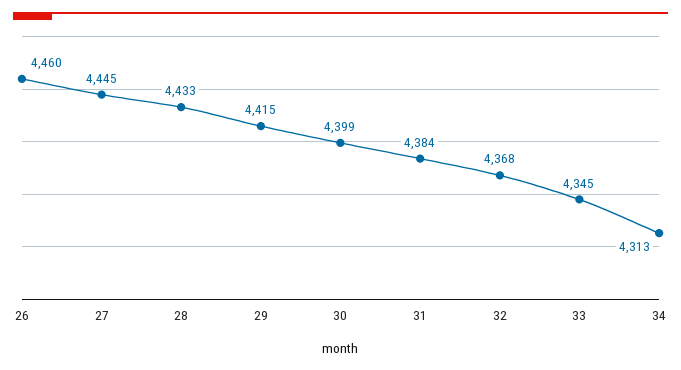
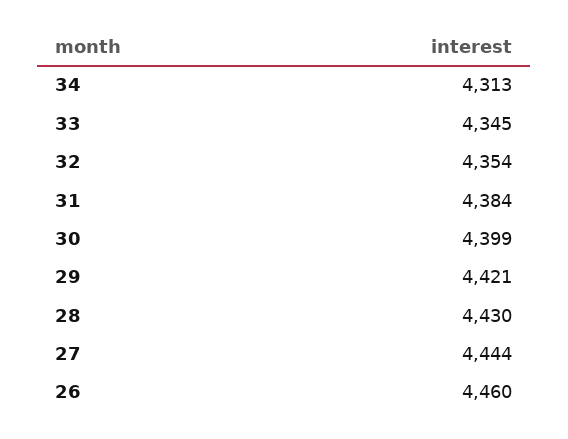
27: 4445 -> 4444
28: 4433 -> 4430
29: 4415 -> 4421
32: 4368 -> 4354

